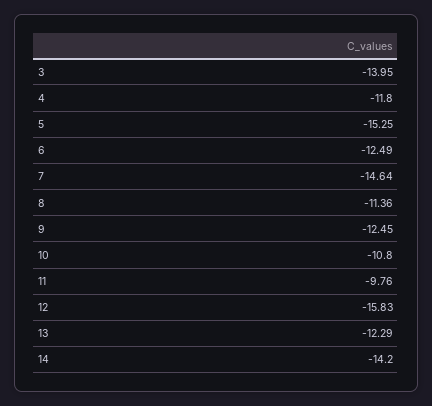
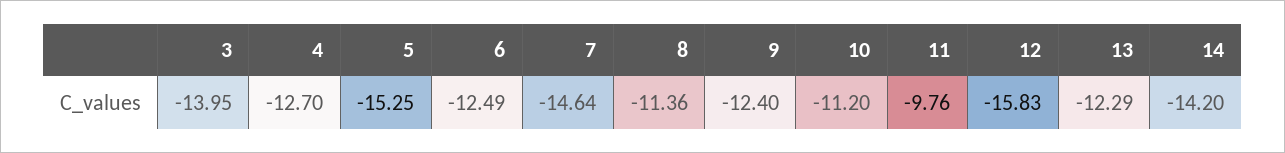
4: -11.8 -> -12.7
9: -12.45 -> -12.4
10: -10.8 -> -11.2

